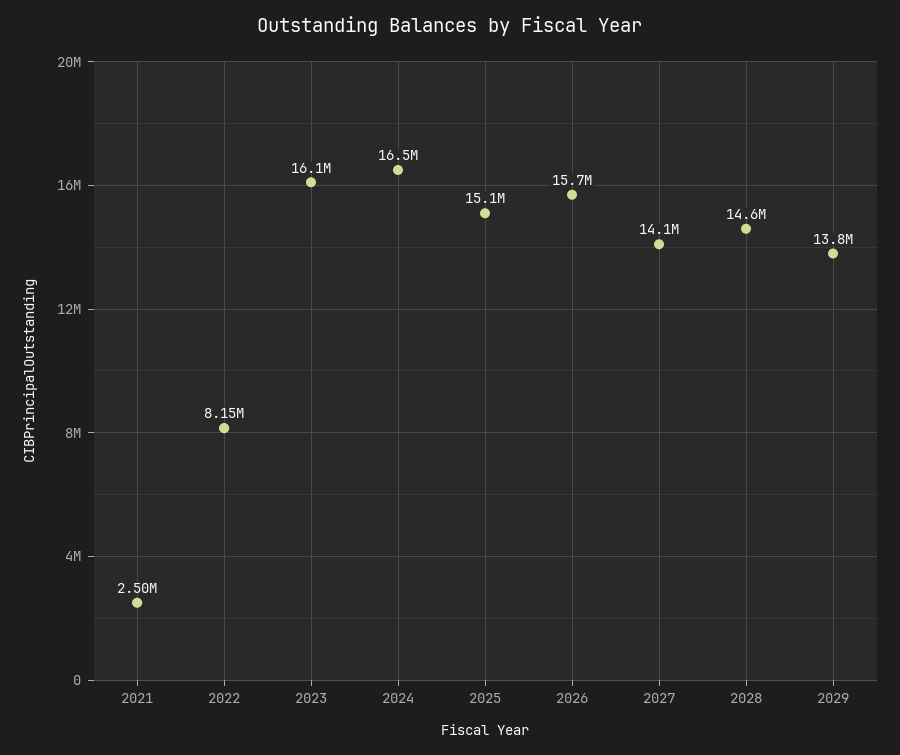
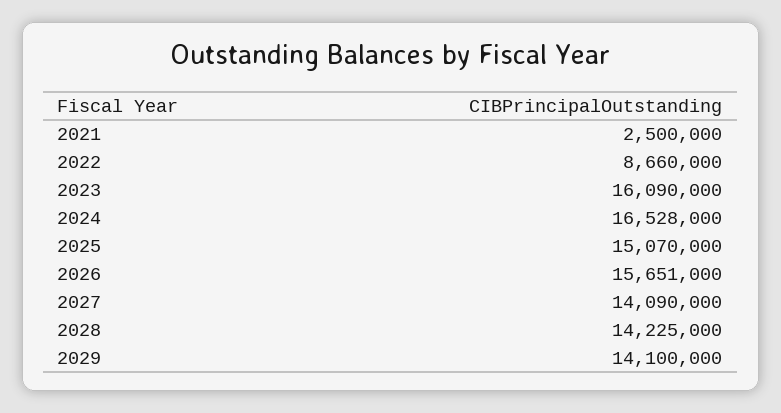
2022: 8150000 -> 8660000
2028: 14600000 -> 14225000
2029: 13800000 -> 14100000

